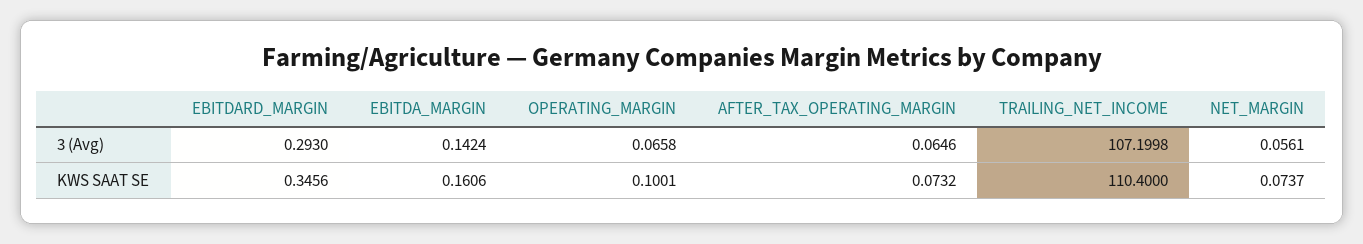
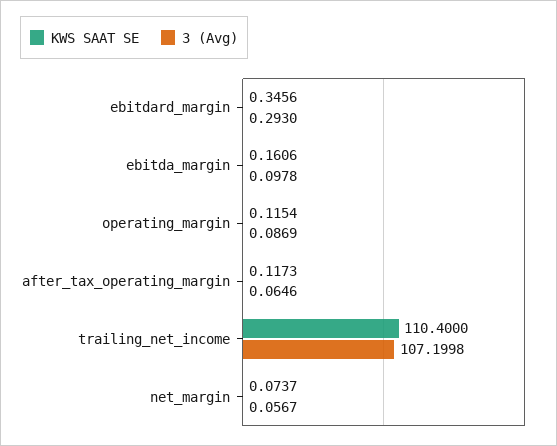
3 (Avg), EBITDA_MARGIN: 0.1424 -> 0.0978
3 (Avg), OPERATING_MARGIN: 0.0658 -> 0.0869
3 (Avg), NET_MARGIN: 0.0561 -> 0.0567
KWS SAAT SE, OPERATING_MARGIN: 0.1001 -> 0.1154
KWS SAAT SE, AFTER_TAX_OPERATING_MARGIN: 0.0732 -> 0.1173

